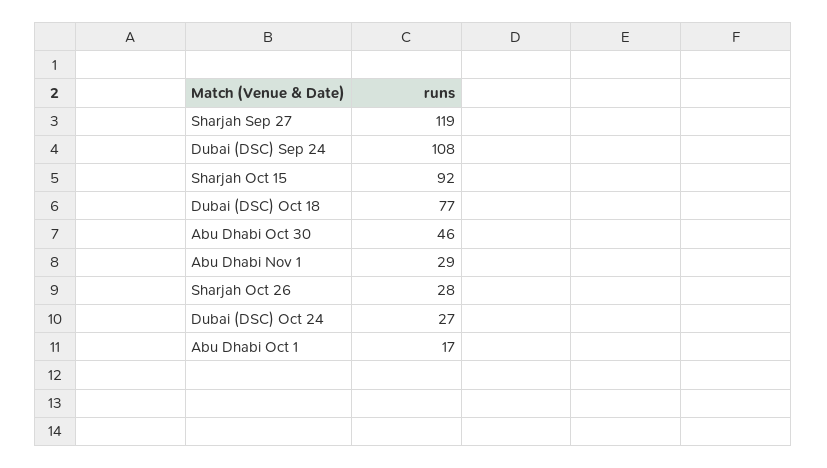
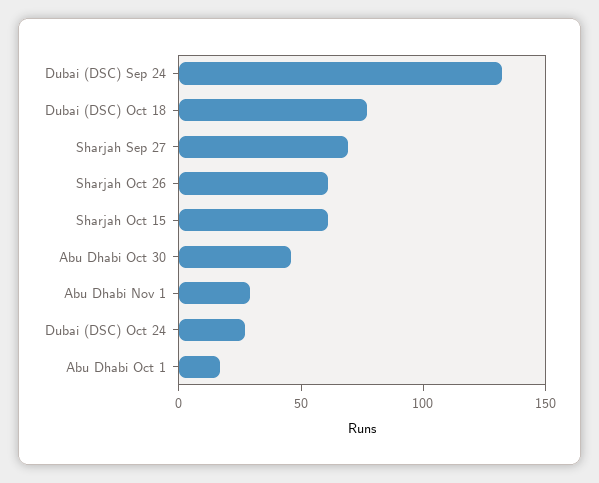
Sharjah Sep 27: 119 -> 70
Dubai (DSC) Sep 24: 108 -> 130
Sharjah Oct 15: 92 -> 60
Sharjah Oct 26: 28 -> 60

